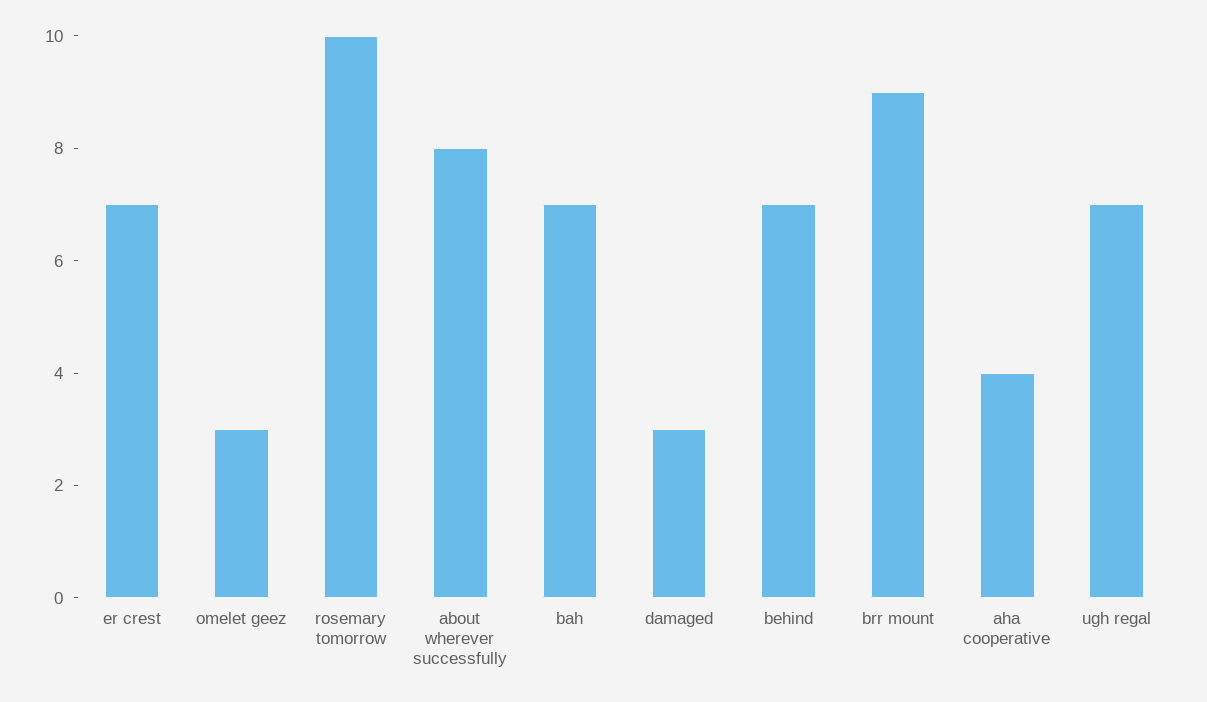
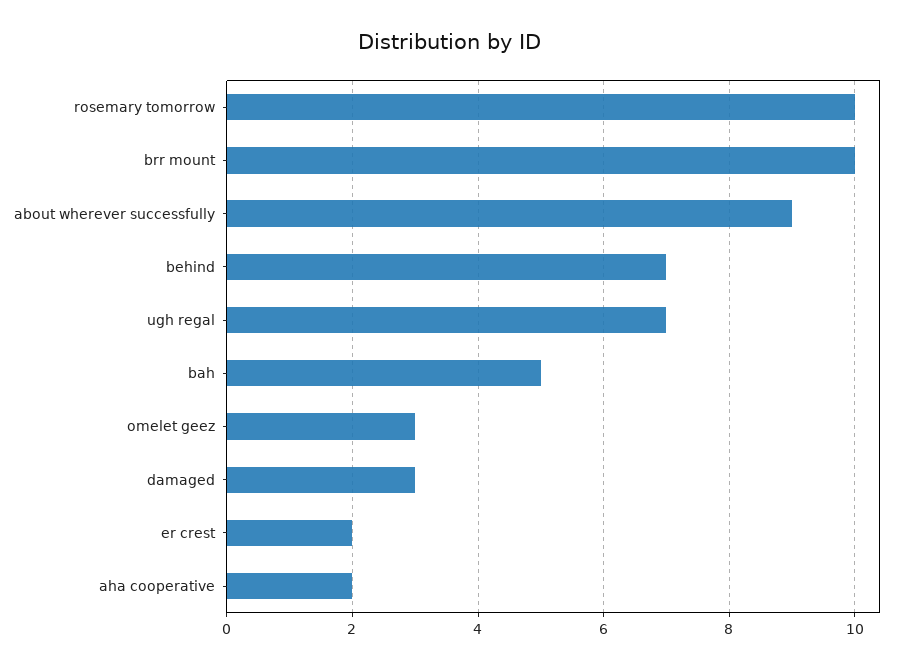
er crest: 7 -> 2
about wherever successfully: 8 -> 9
bah: 7 -> 5
brr mount: 9 -> 10
aha cooperative: 4 -> 2

